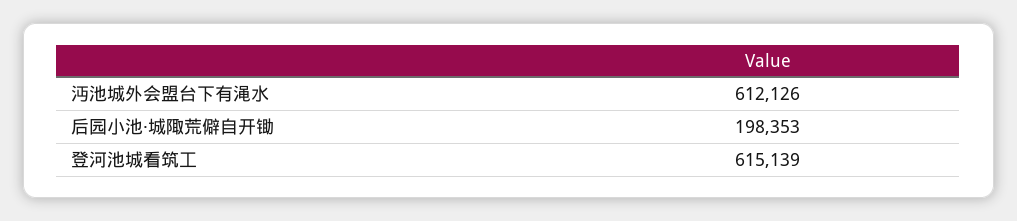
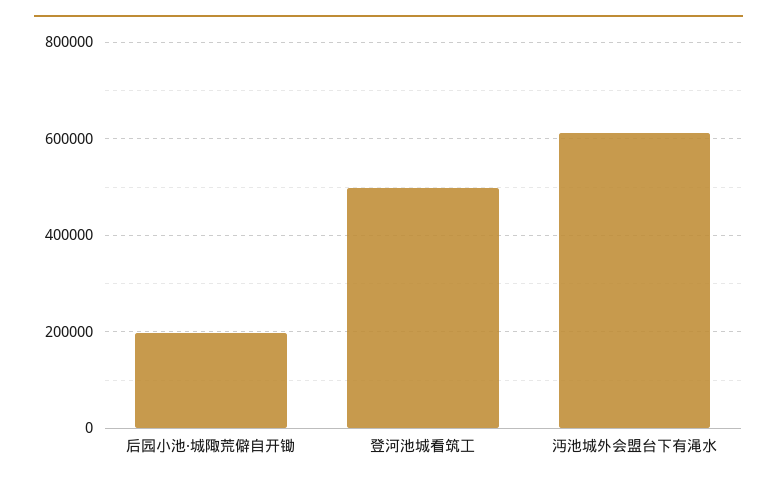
登河池城看筑工: 615139 -> 500000

